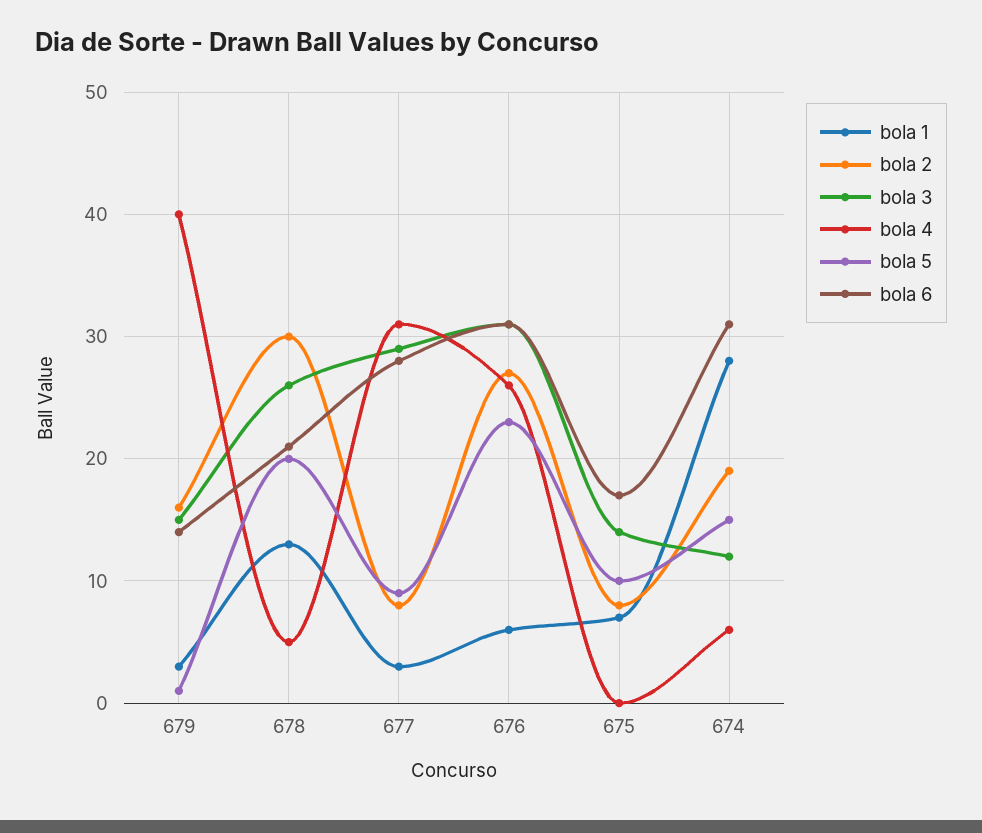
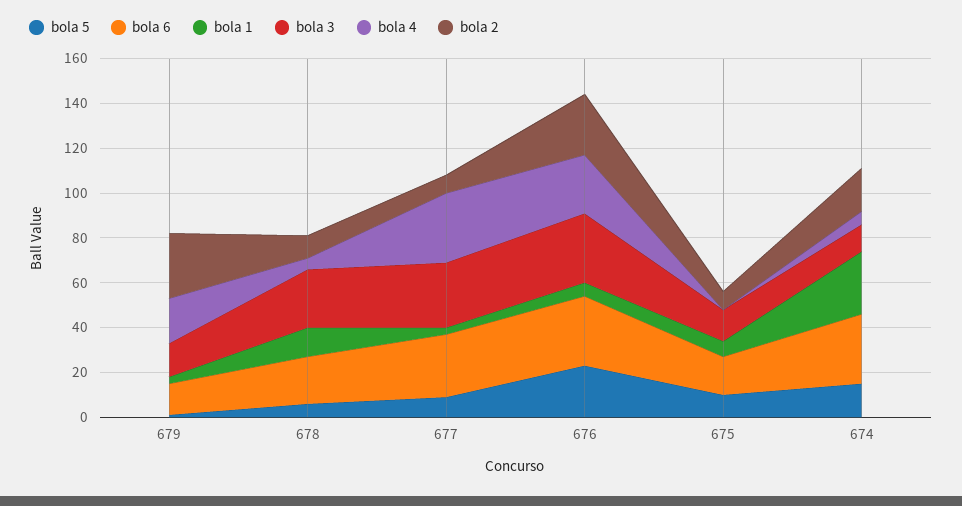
bola 2, 679: 16 -> 30
bola 4, 679: 40 -> 20
bola 2, 678: 30 -> 10
bola 5, 678: 20 -> 5

